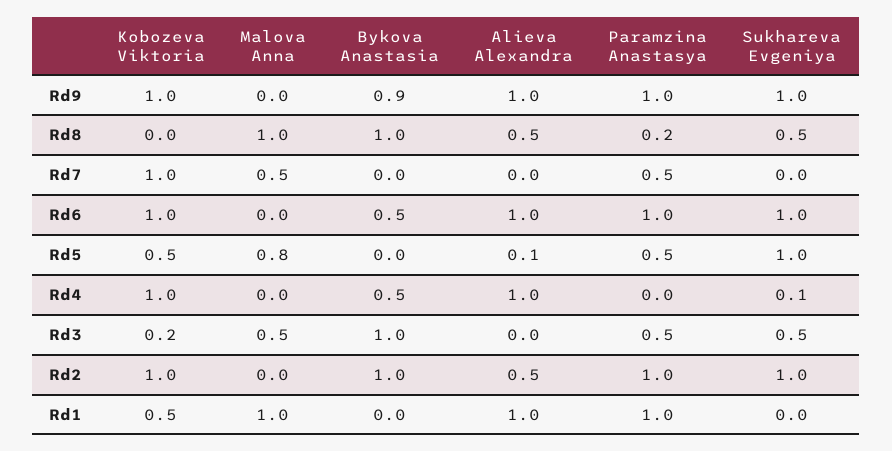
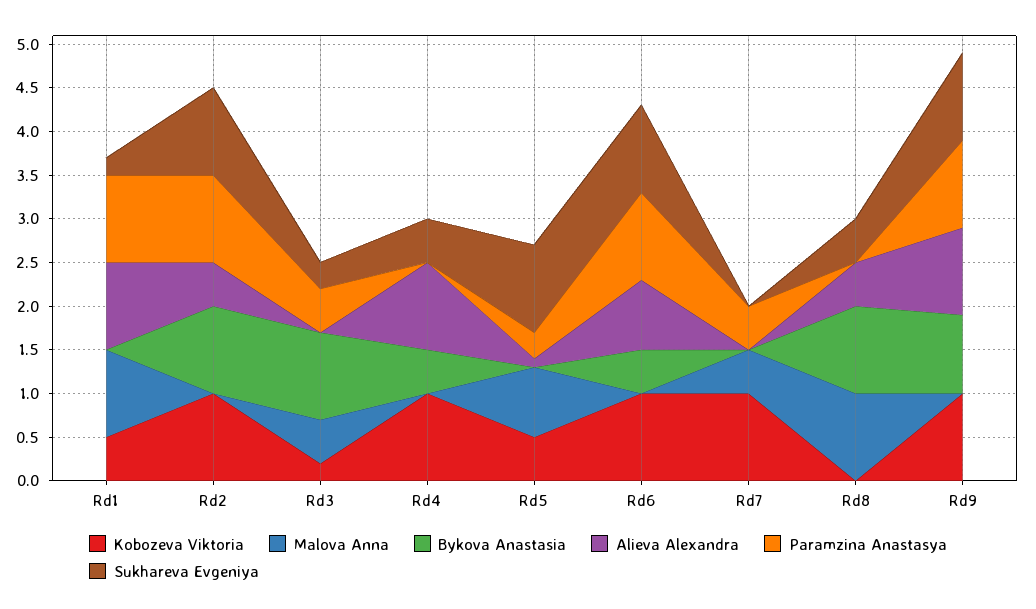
Paramzina Anastasya, Rd8: 0.2 -> 0
Alieva Alexandra, Rd6: 1 -> 0.8
Paramzina Anastasya, Rd5: 0.5 -> 0.3
Sukhareva Evgeniya, Rd4: 0.1 -> 0.5
Sukhareva Evgeniya, Rd3: 0.5 -> 0.3
Sukhareva Evgeniya, Rd1: 0 -> 0.2

